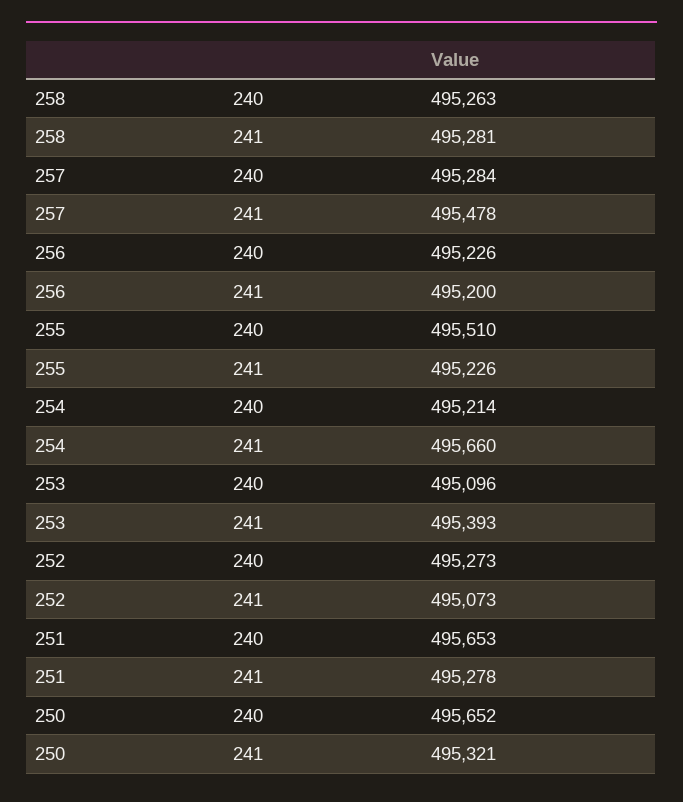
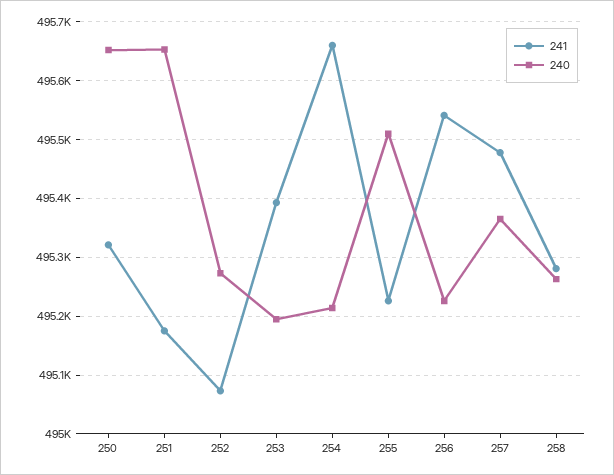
240, 257: 495284 -> 495360
241, 256: 495200 -> 495540
240, 253: 495096 -> 495200
241, 251: 495278 -> 495180

